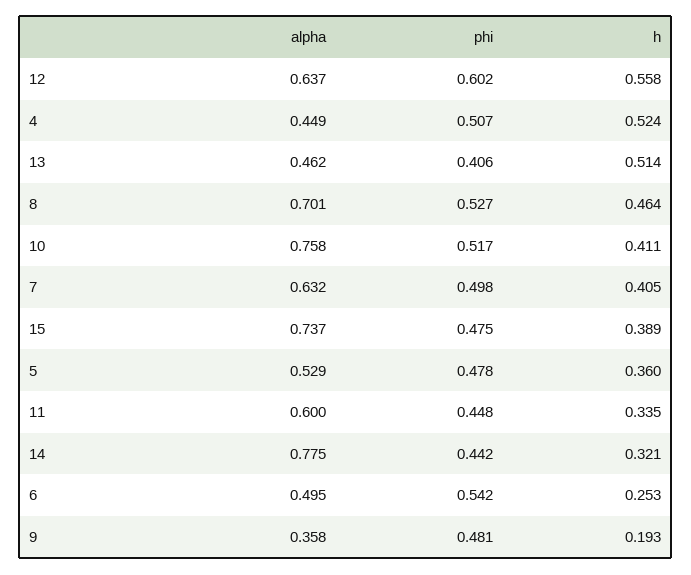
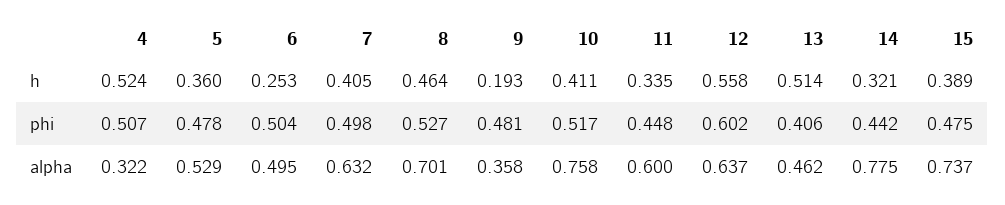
alpha, 4: 0.449 -> 0.322
phi, 6: 0.542 -> 0.504

